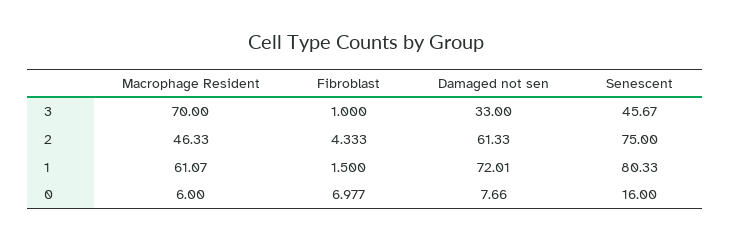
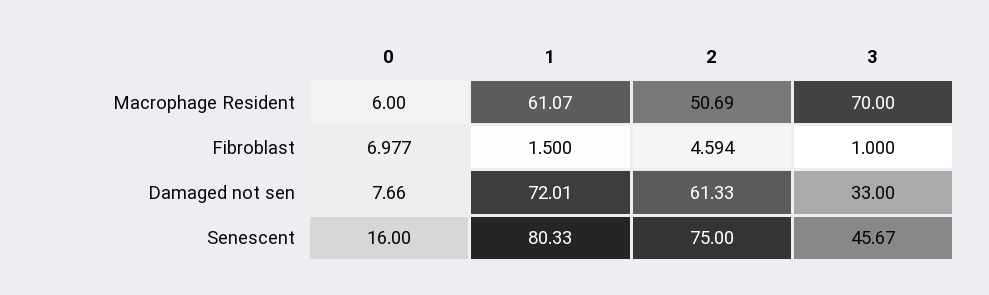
Macrophage Resident, 2: 46.33 -> 50.69
Fibroblast, 2: 4.333 -> 4.594

